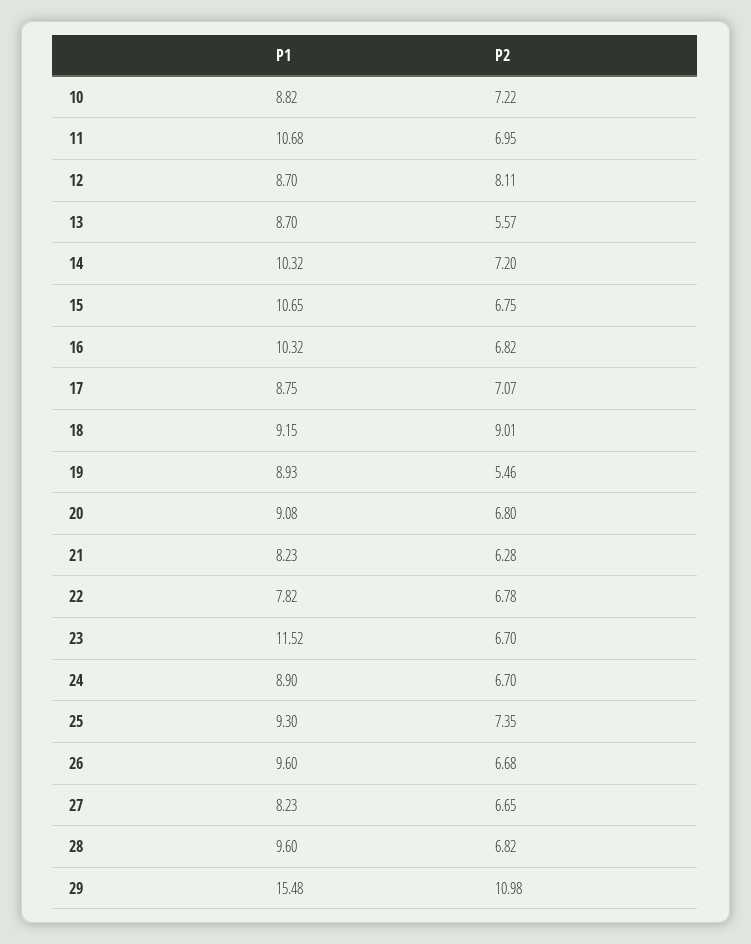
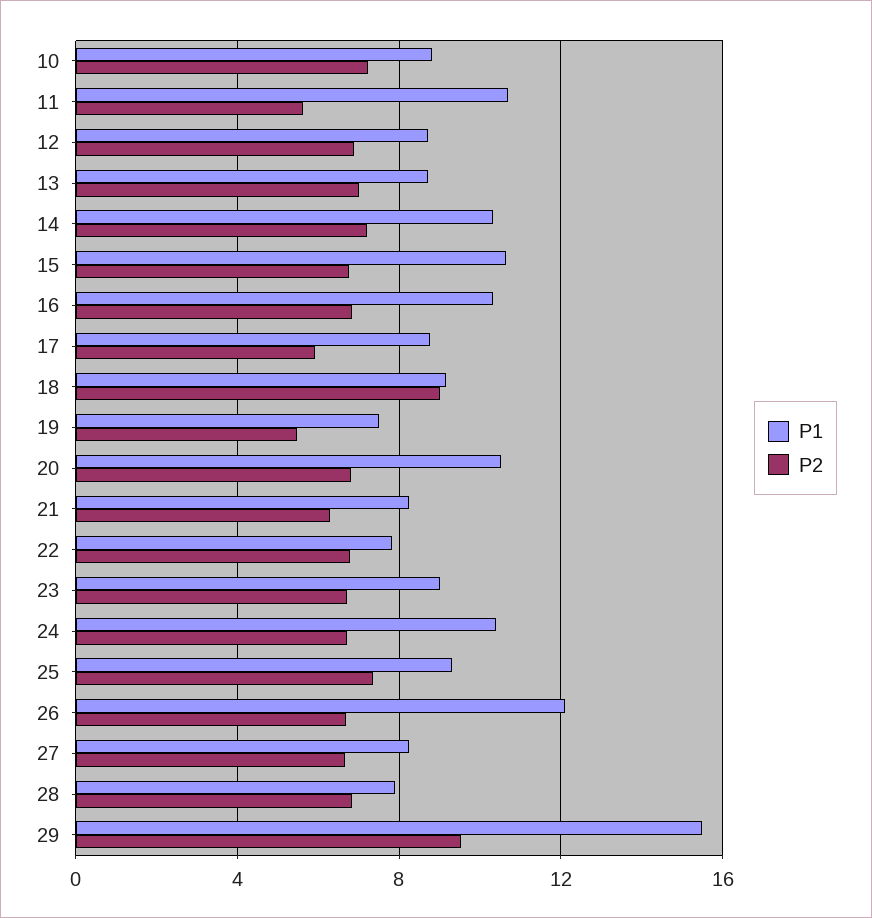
P2, 11: 6.95 -> 5.5
P2, 12: 8.11 -> 7
P2, 13: 5.57 -> 7
P2, 17: 7.07 -> 6
P1, 19: 8.93 -> 7.5
P1, 20: 9.08 -> 10.5
P1, 23: 11.52 -> 9
P1, 24: 8.9 -> 10.5
P1, 26: 9.6 -> 12
P1, 28: 9.6 -> 8
P2, 29: 10.98 -> 9.5

